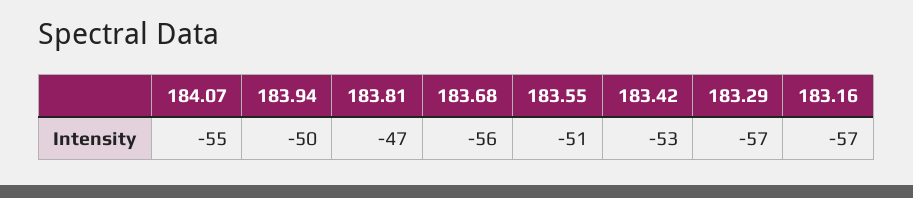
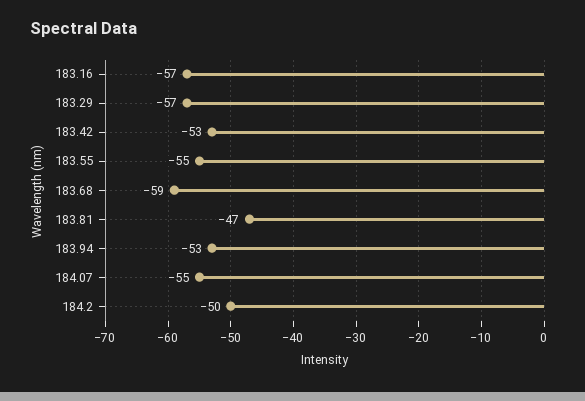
183.94: -50 -> -53
183.68: -56 -> -59
183.55: -51 -> -55
184.2: none -> -50

